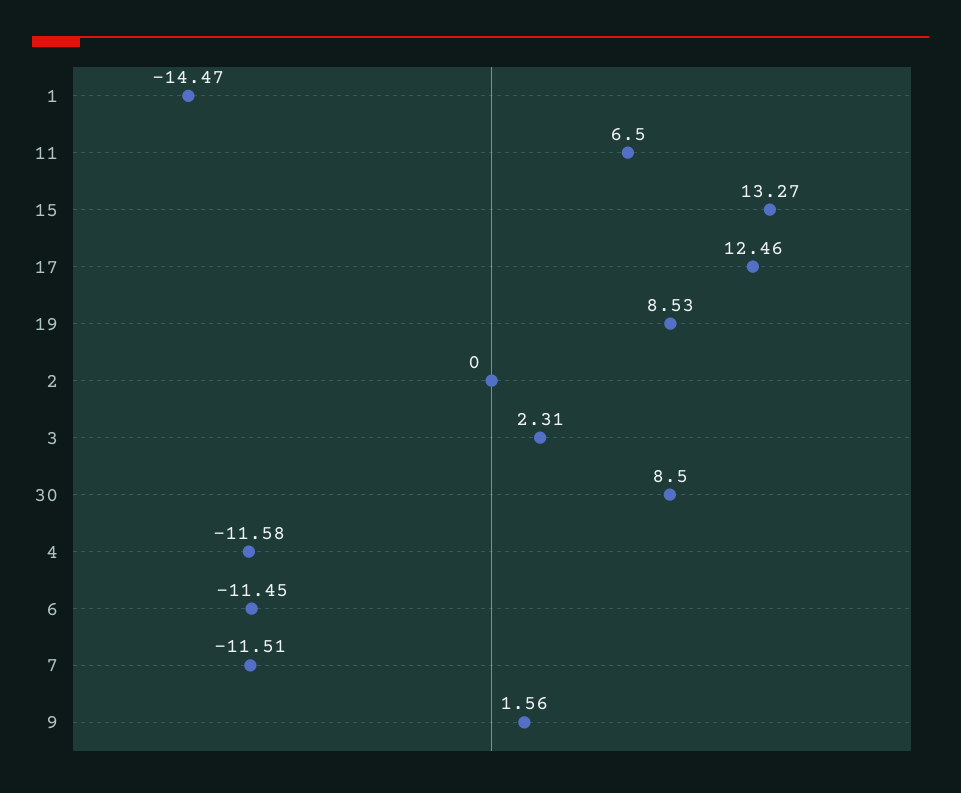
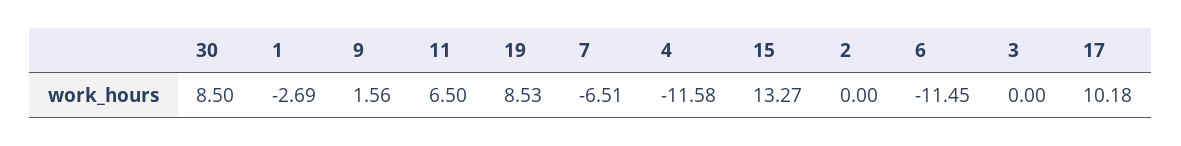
1: -14.47 -> -2.69
17: 12.46 -> 10.18
3: 2.31 -> 0
7: -11.51 -> -6.51

